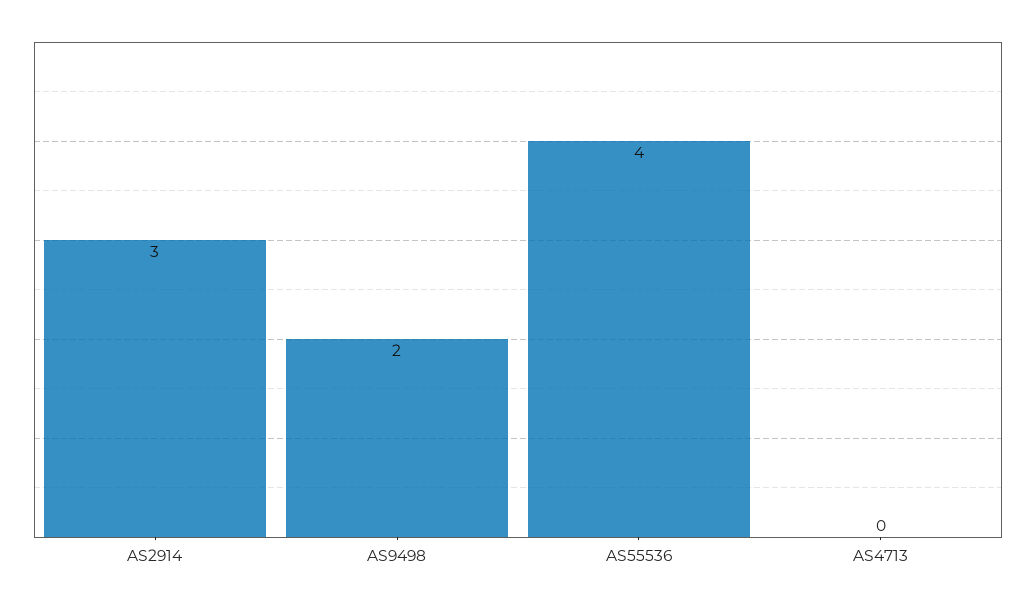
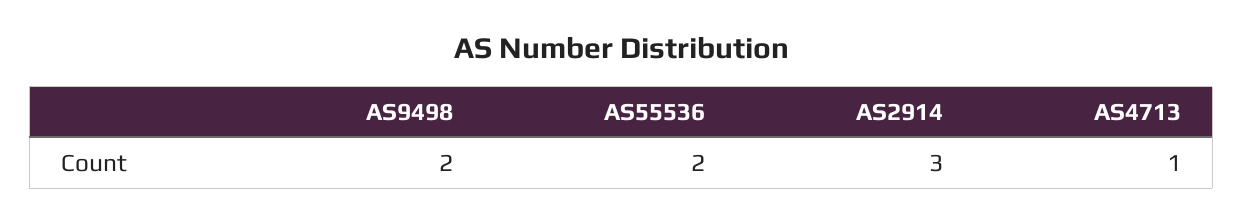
AS55536: 4 -> 2
AS4713: 0 -> 1

